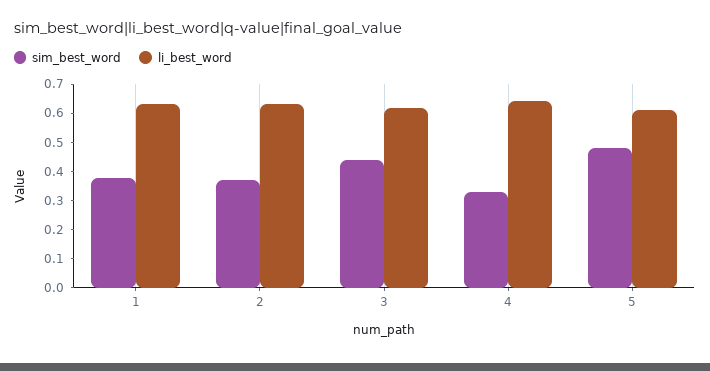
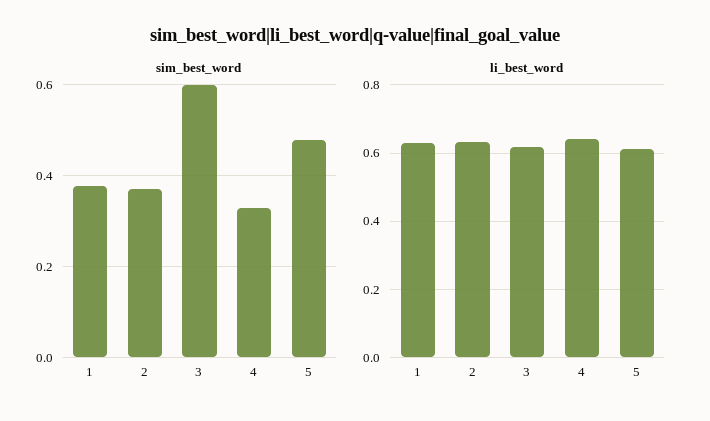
sim_best_word, 3: 0.45 -> 0.6

